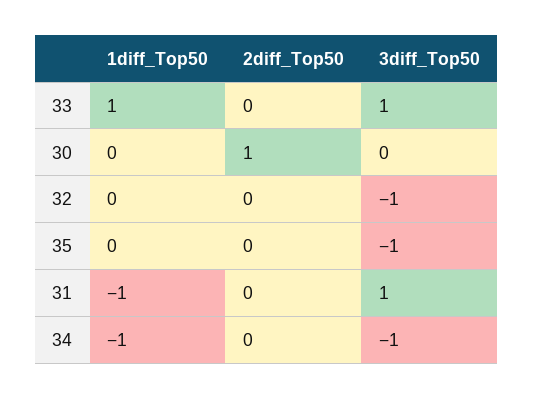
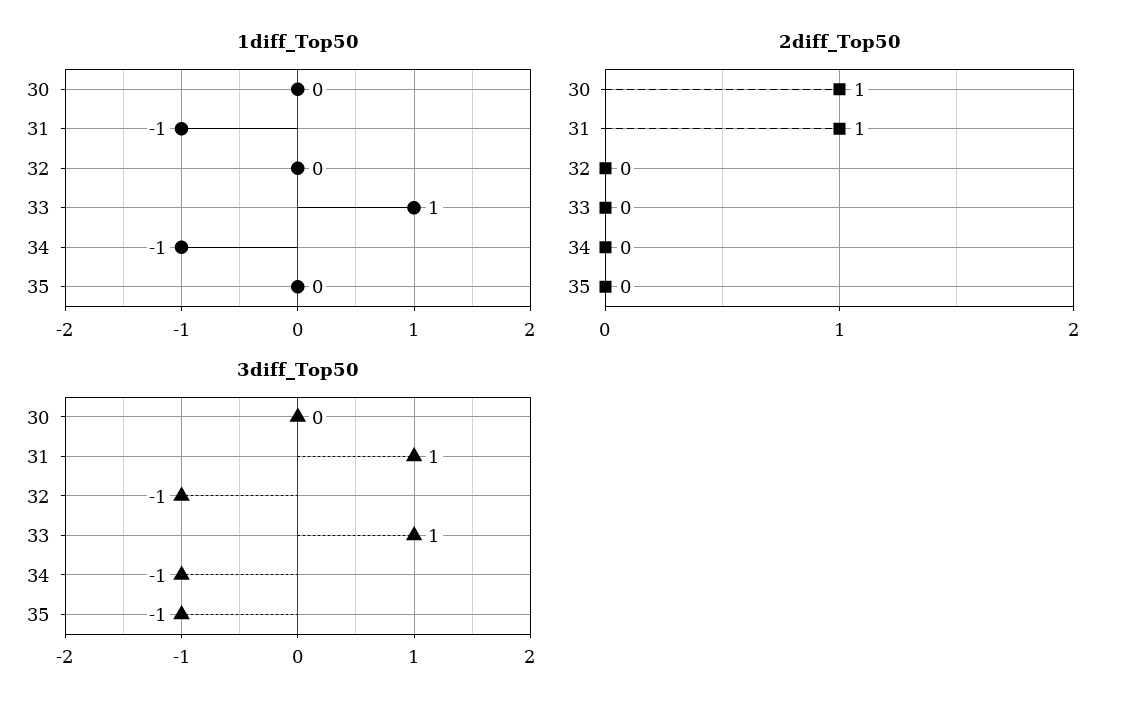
2diff_Top50, 31: 0 -> 1

